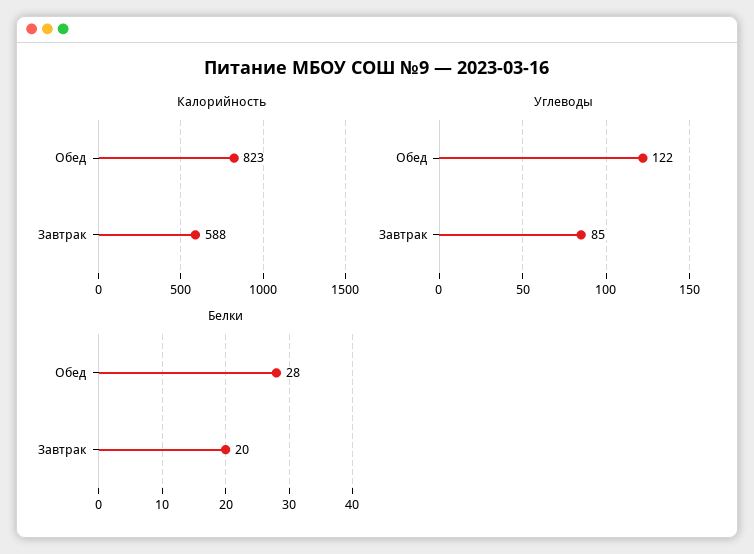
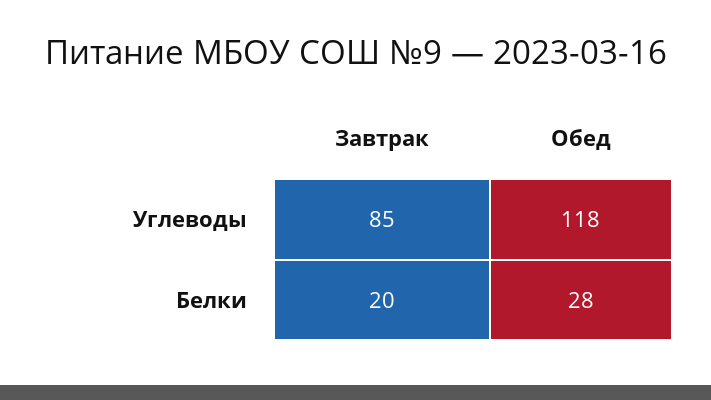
Калорийность, Обед: 823 -> none
Калорийность, Завтрак: 588 -> none
Углеводы, Обед: 122 -> 118

